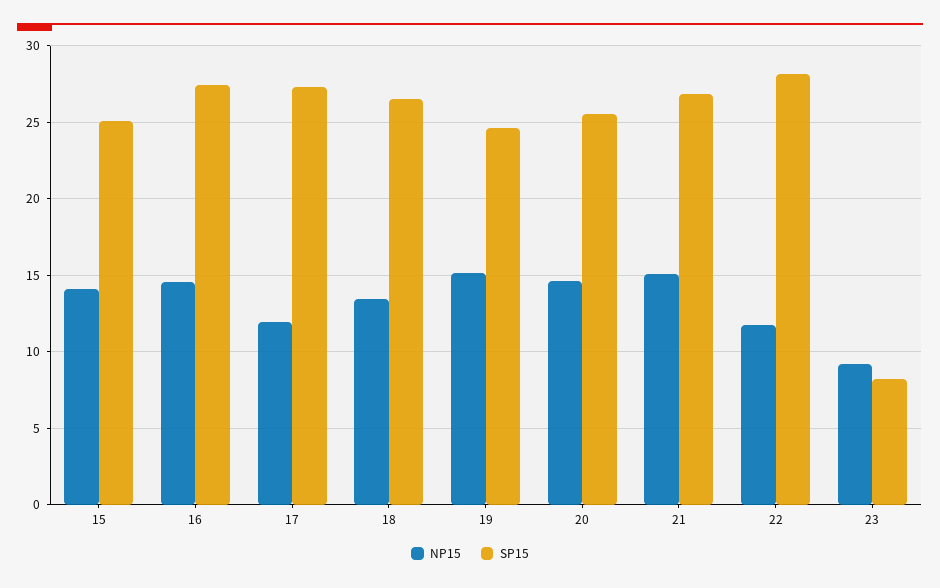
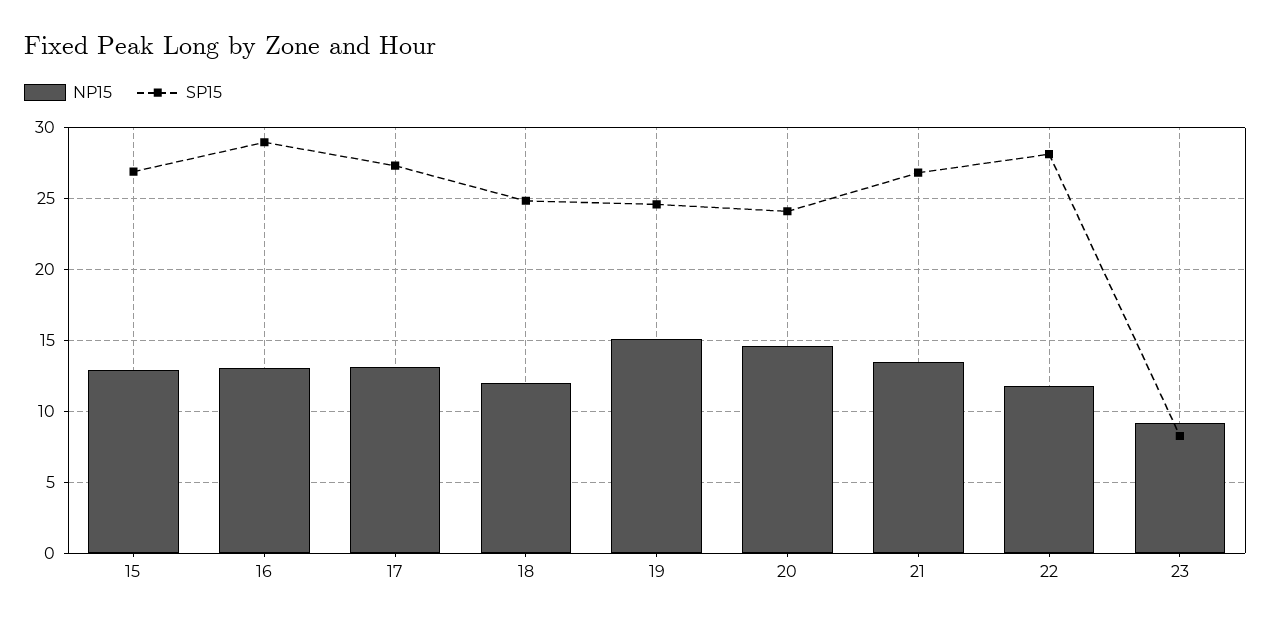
NP15, 15: 14 -> 13
SP15, 15: 25 -> 27
NP15, 16: 14.5 -> 13
SP15, 16: 27.5 -> 29
NP15, 17: 12 -> 13
NP15, 18: 13.5 -> 12
SP15, 18: 26.5 -> 25
SP15, 20: 25.5 -> 24
NP15, 21: 15 -> 13.5

